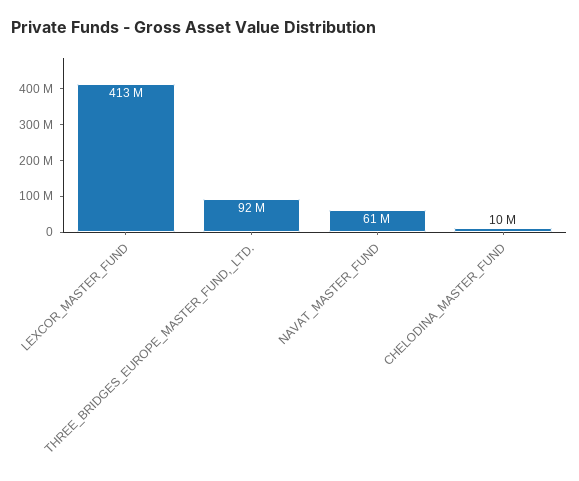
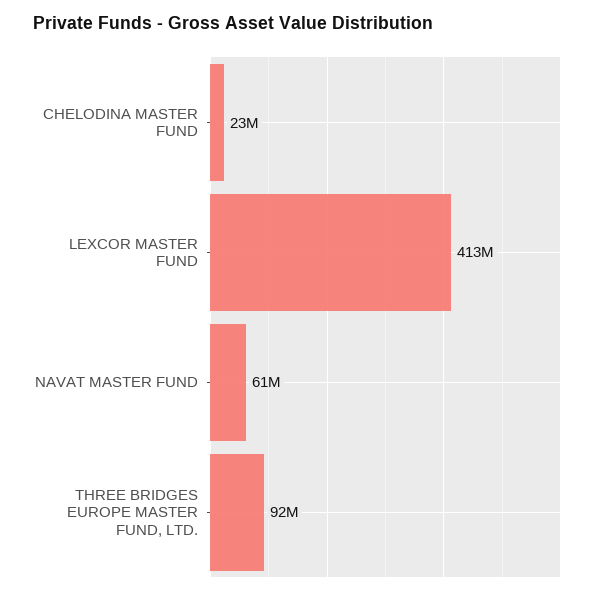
CHELODINA_MASTER_FUND: 10000000 -> 23000000

